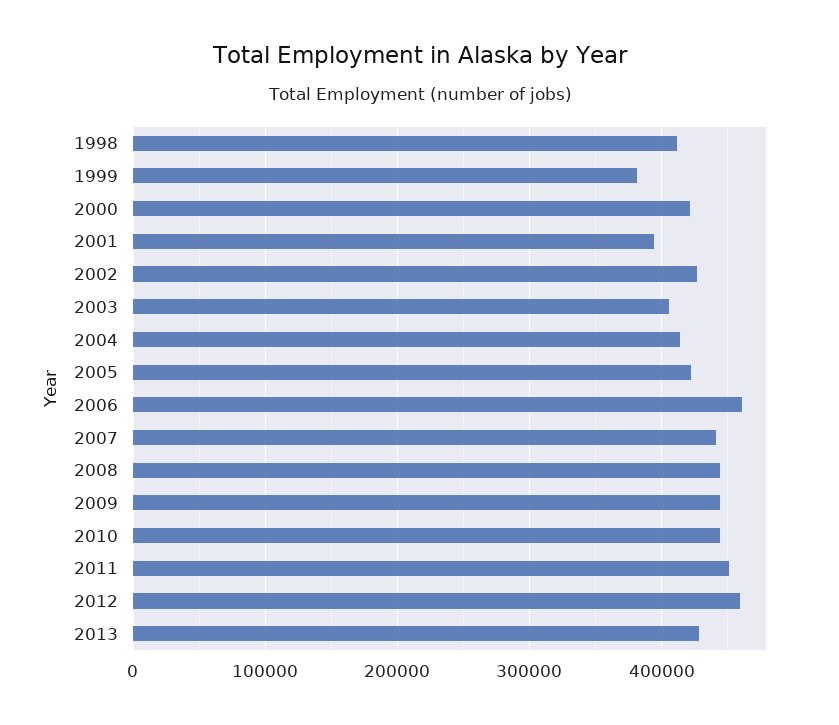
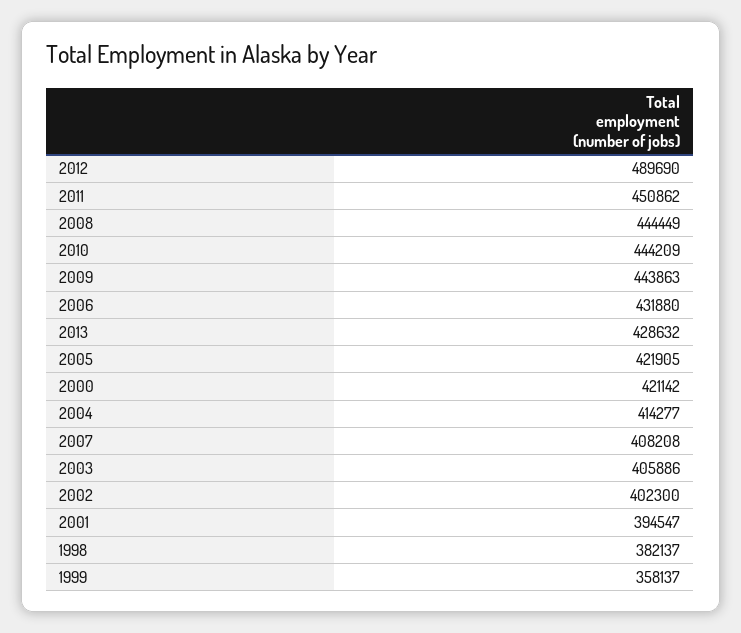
1998: 410000 -> 382137
1999: 380000 -> 358137
2002: 430000 -> 402300
2006: 460000 -> 431880
2007: 440000 -> 408208
2012: 460000 -> 489690

